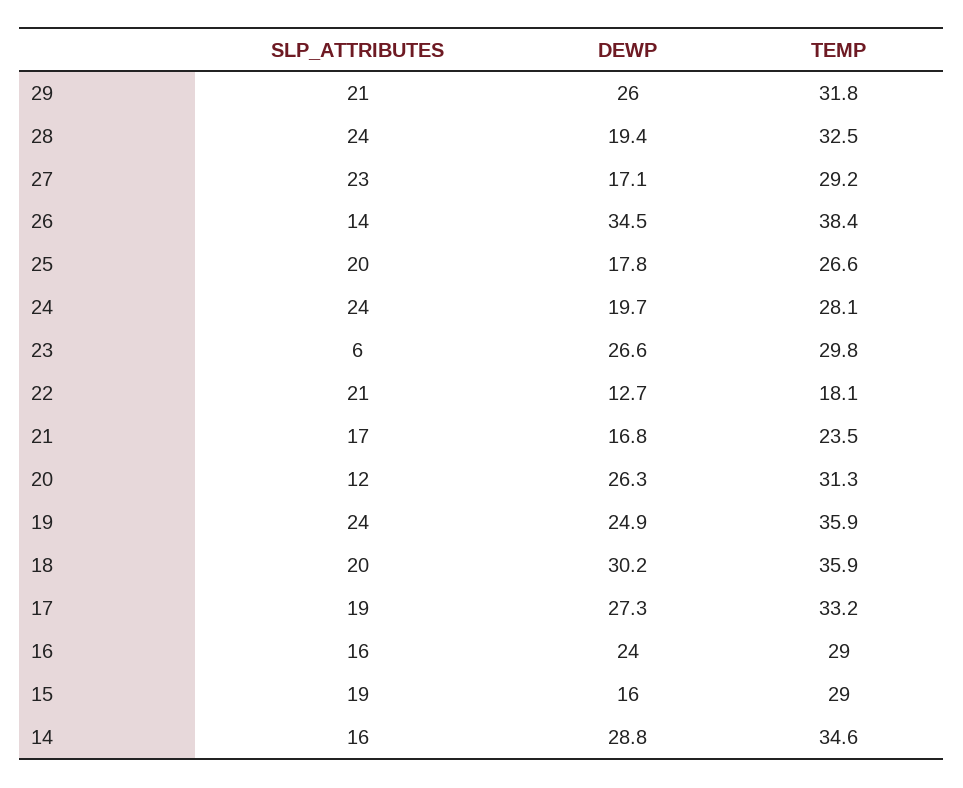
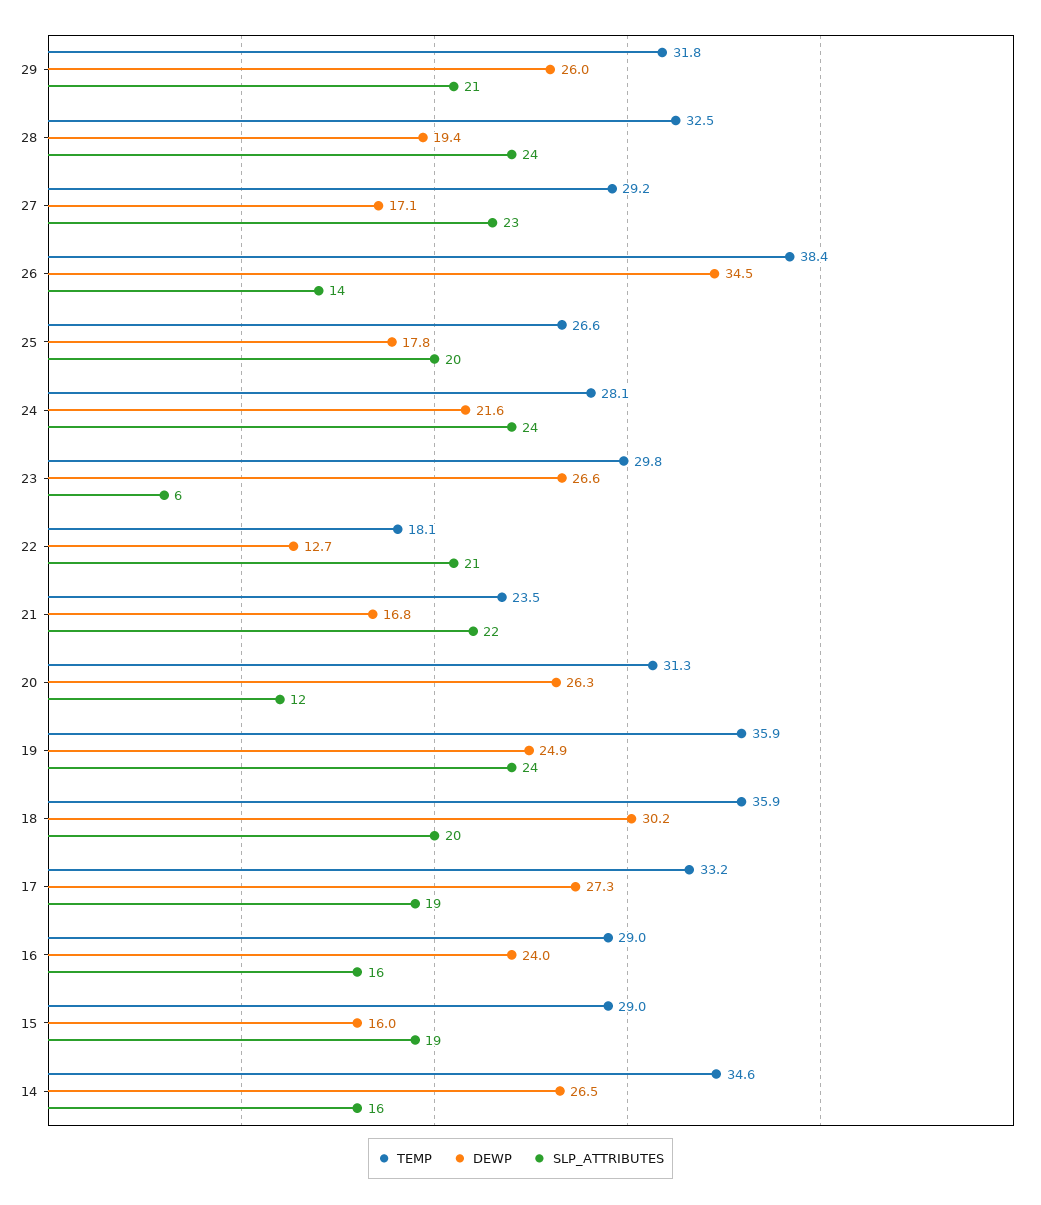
DEWP, 24: 19.7 -> 21.6
SLP_ATTRIBUTES, 21: 17 -> 22
DEWP, 14: 28.8 -> 26.5

